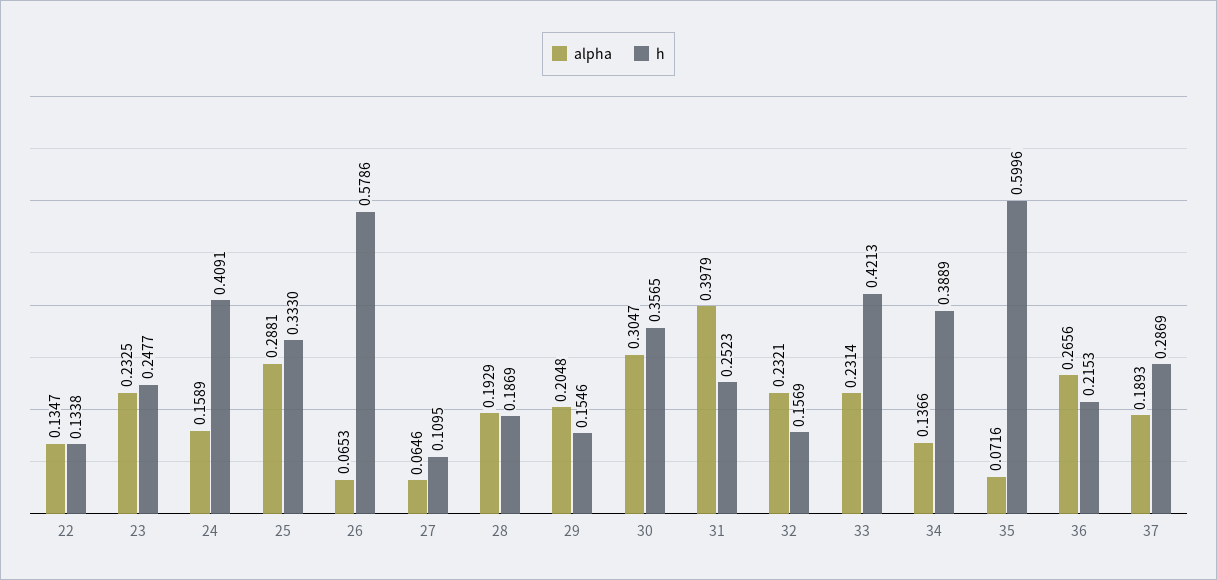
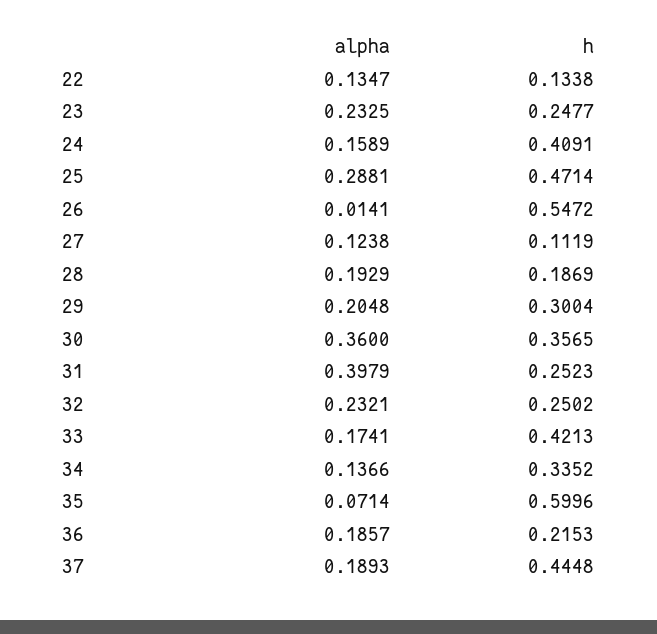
h, 25: 0.333 -> 0.4714
alpha, 26: 0.0653 -> 0.0141
h, 26: 0.5786 -> 0.5472
alpha, 27: 0.0646 -> 0.1238
h, 27: 0.1095 -> 0.1119
h, 29: 0.1546 -> 0.3004
alpha, 30: 0.3047 -> 0.36
h, 32: 0.1569 -> 0.2502
alpha, 33: 0.2314 -> 0.1741
h, 34: 0.3889 -> 0.3352
alpha, 35: 0.0716 -> 0.0714
alpha, 36: 0.2656 -> 0.1857
h, 37: 0.2869 -> 0.4448

